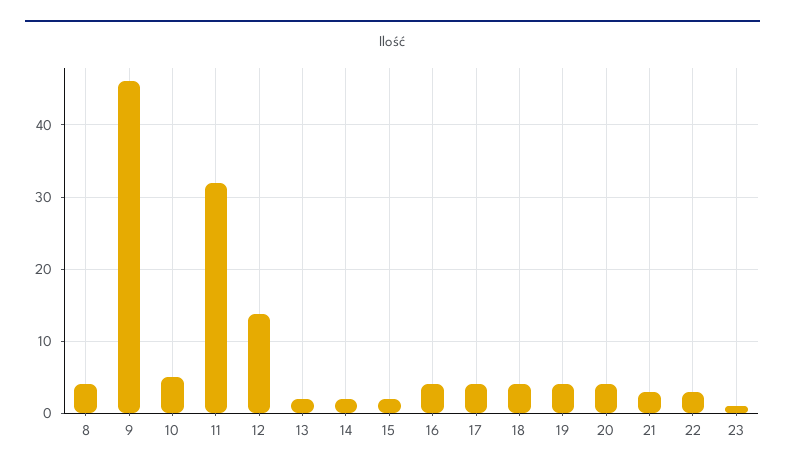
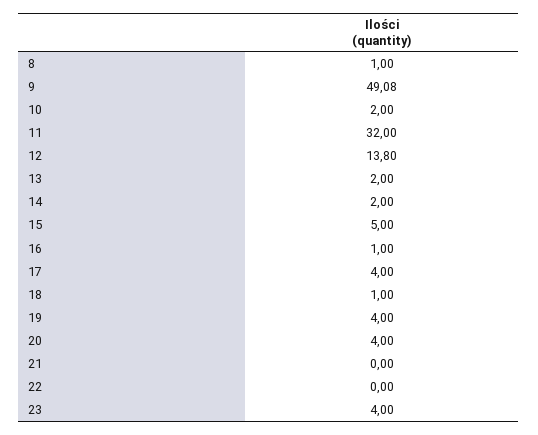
8: 4 -> 1
9: 46 -> 49.08
10: 5 -> 2
15: 2 -> 5
16: 4 -> 1
18: 4 -> 1
21: 3 -> 0
22: 3 -> 0
23: 1 -> 4

